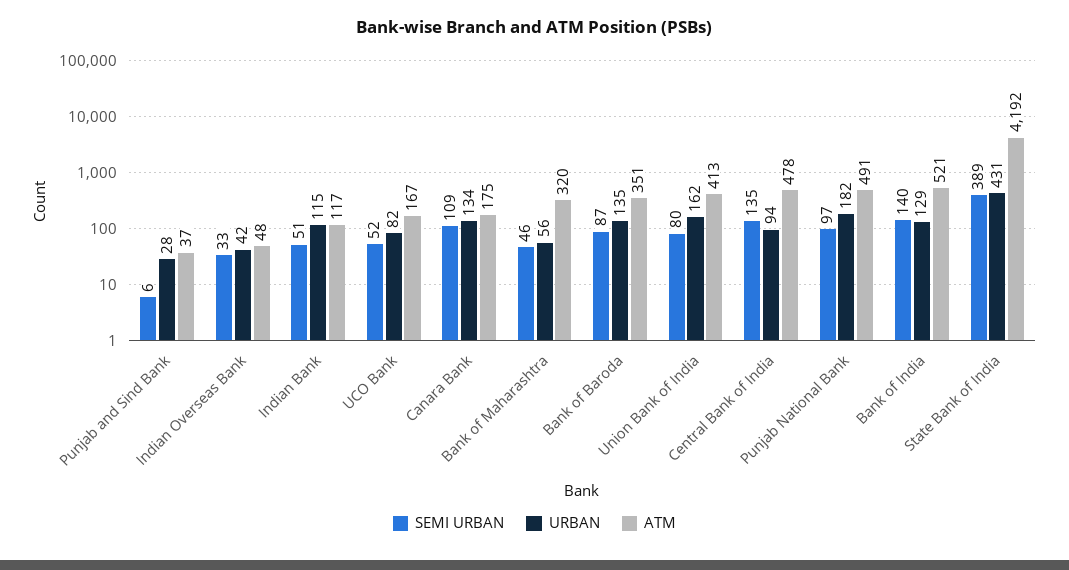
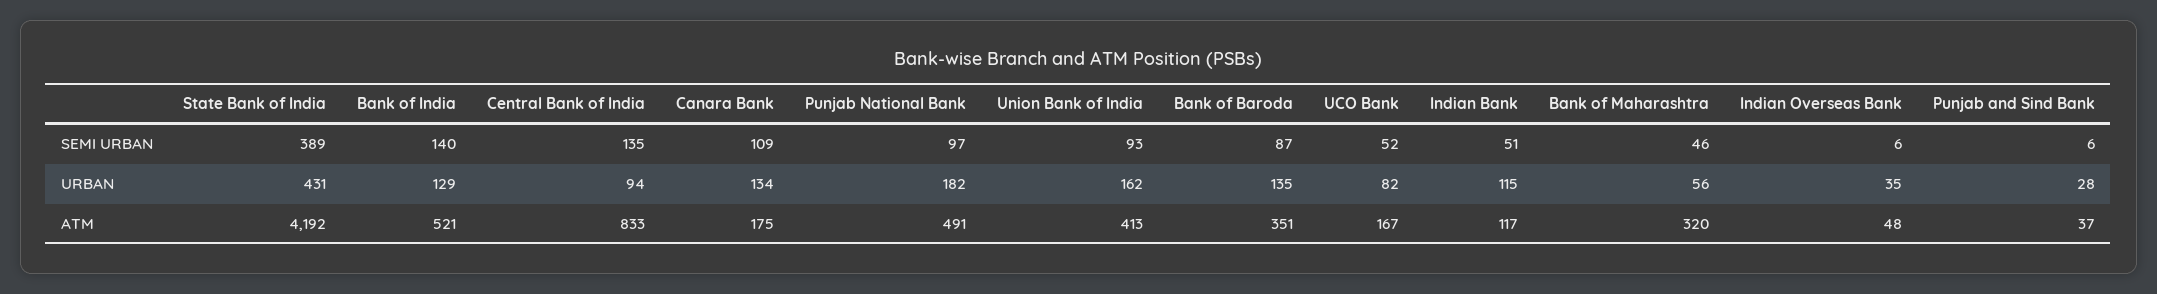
SEMI URBAN, Indian Overseas Bank: 33 -> 6
URBAN, Indian Overseas Bank: 42 -> 35
SEMI URBAN, Union Bank of India: 80 -> 93
ATM, Central Bank of India: 478 -> 833

